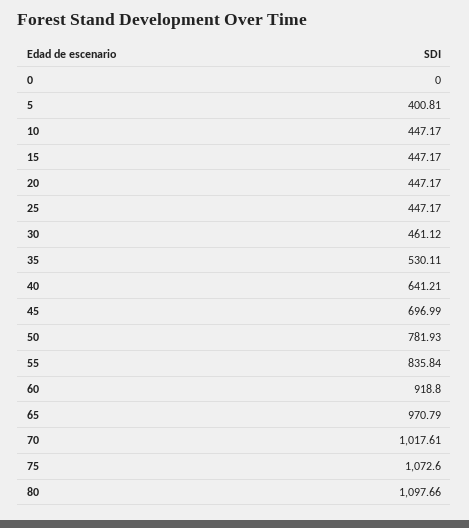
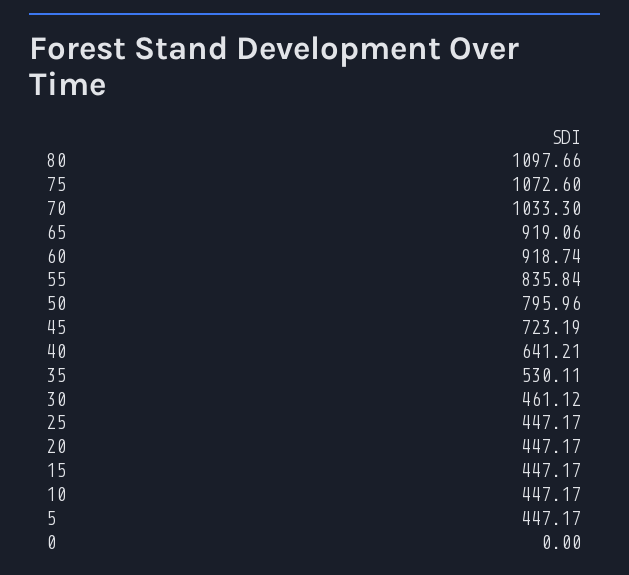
5: 400.81 -> 447.17
45: 696.99 -> 723.19
50: 781.93 -> 795.96
60: 918.8 -> 918.74
65: 970.79 -> 919.06
70: 1017.61 -> 1033.3

